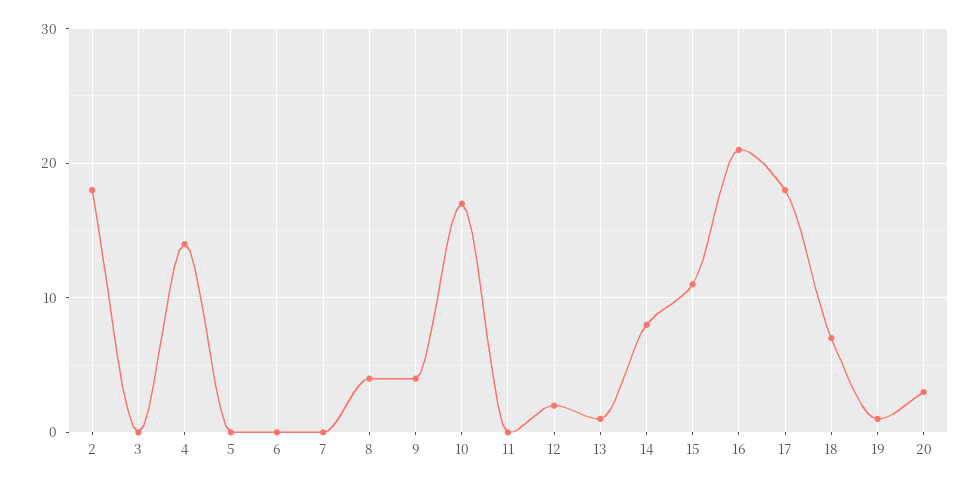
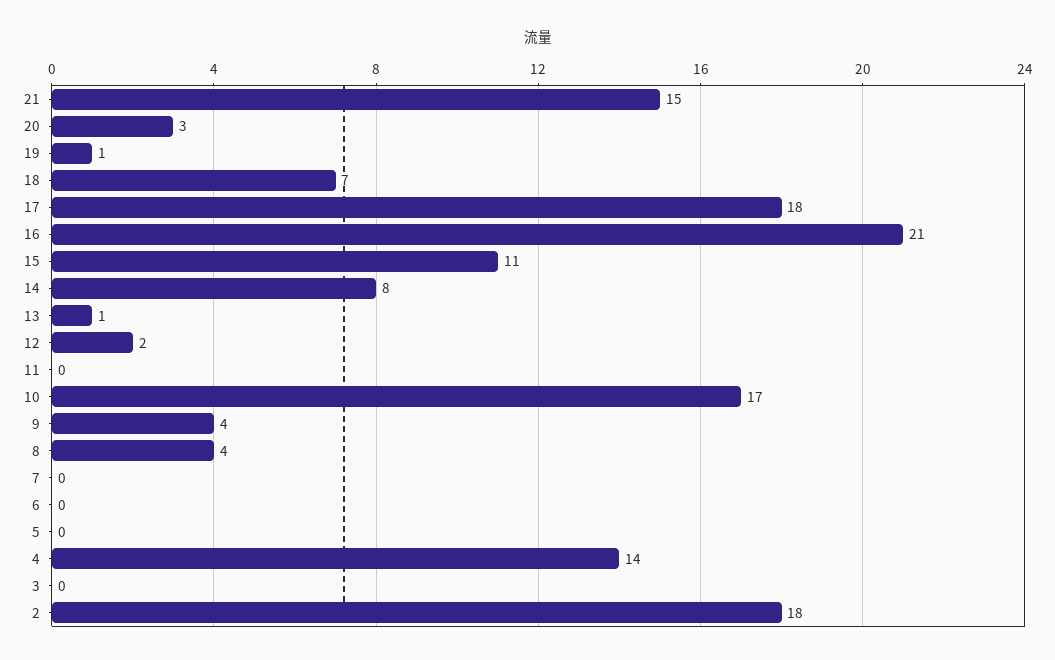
21: none -> 15

